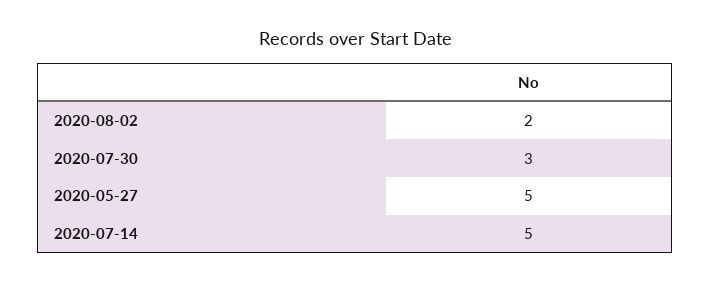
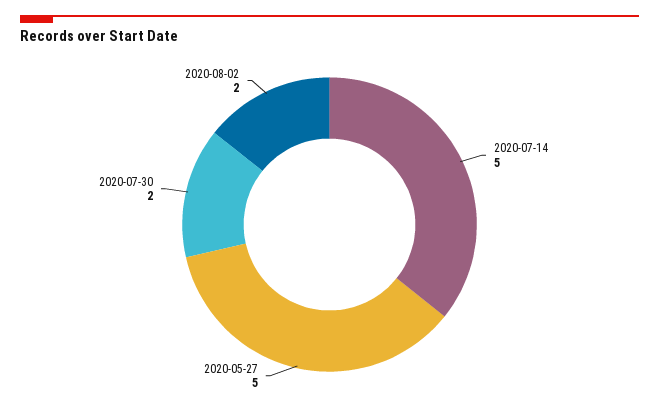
2020-07-30: 3 -> 2

